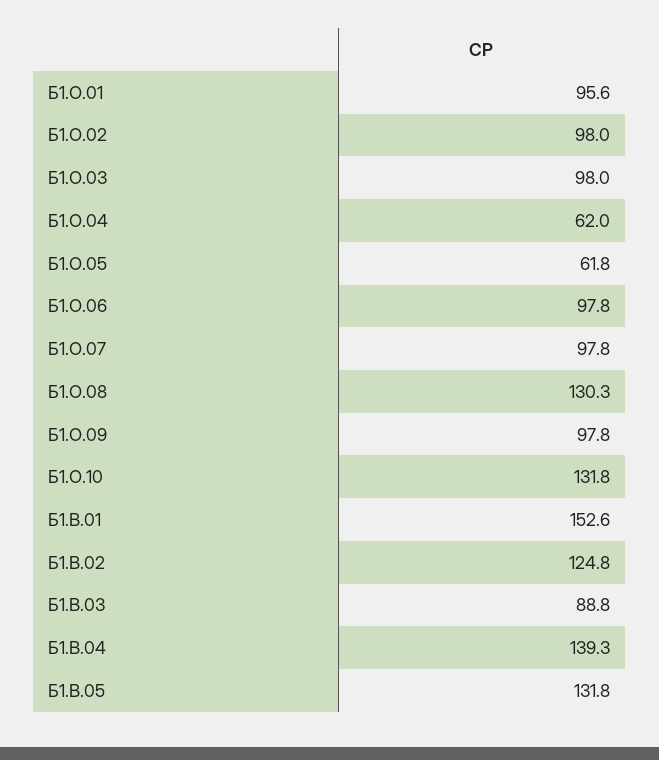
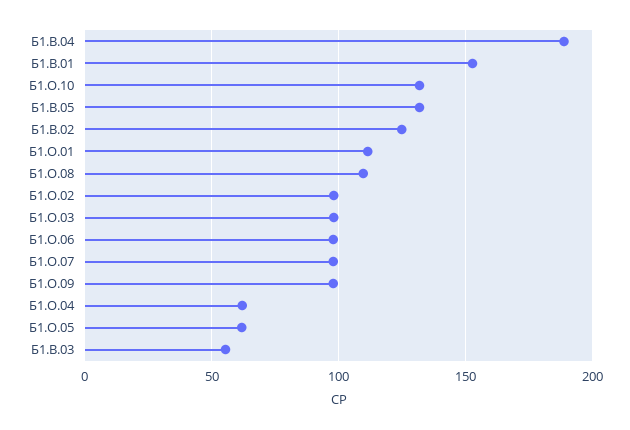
Б1.О.01: 95.6 -> 110
Б1.О.08: 130.3 -> 110
Б1.В.03: 88.8 -> 55
Б1.В.04: 139.3 -> 190

